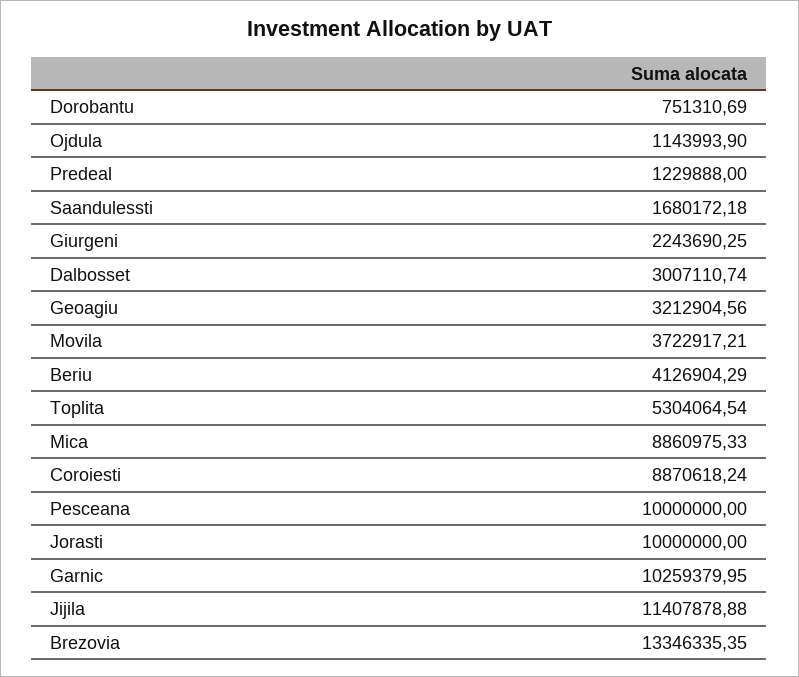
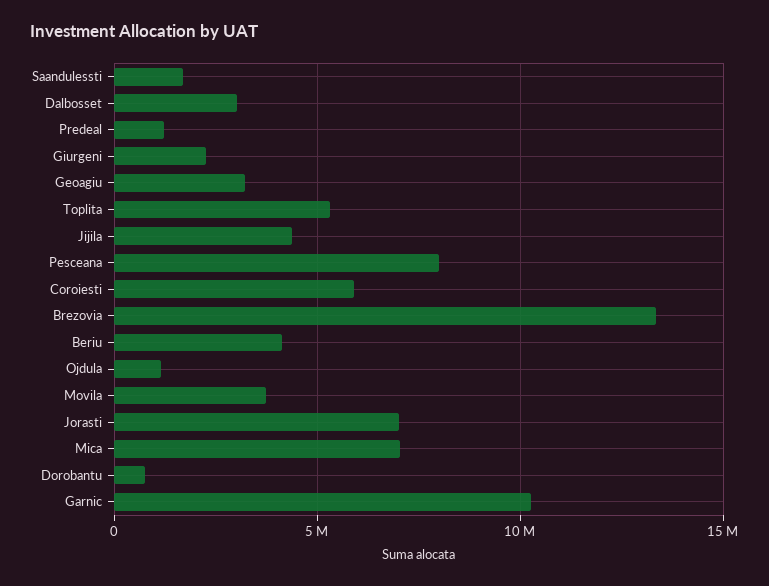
Mica: 8860975.33 -> 7000000
Coroiesti: 8870618.24 -> 6000000
Pesceana: 10000000 -> 8000000
Jorasti: 10000000 -> 7000000
Jijila: 11407878.88 -> 4500000

